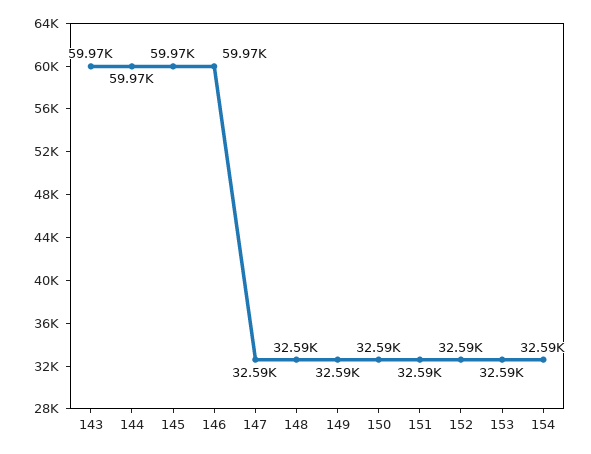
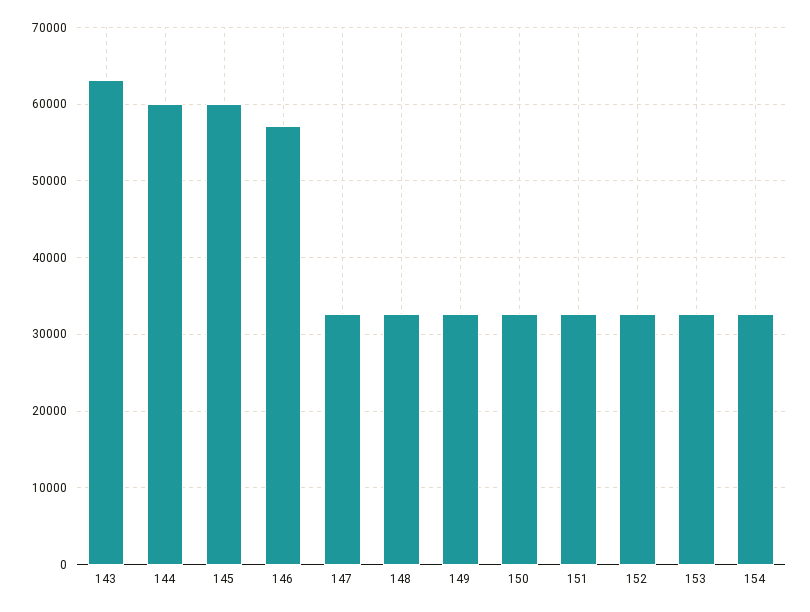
143: 59970 -> 63000
146: 59970 -> 57000

